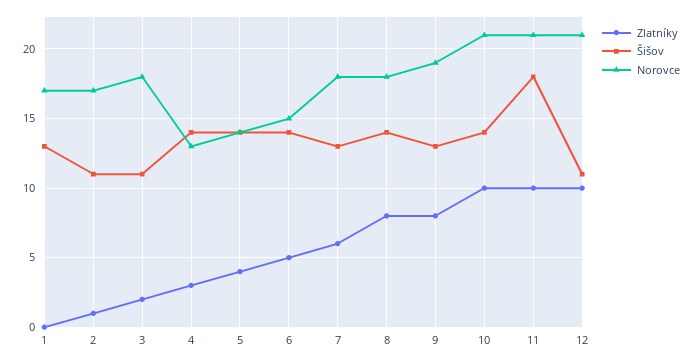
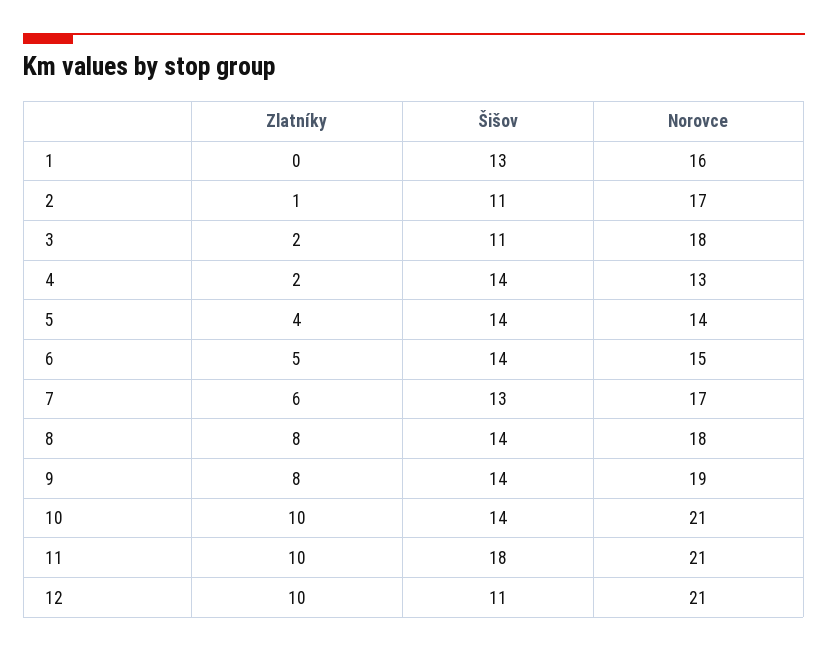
Norovce, 1: 17 -> 16
Zlatníky, 4: 3 -> 2
Norovce, 7: 18 -> 17
Šišov, 9: 13 -> 14

